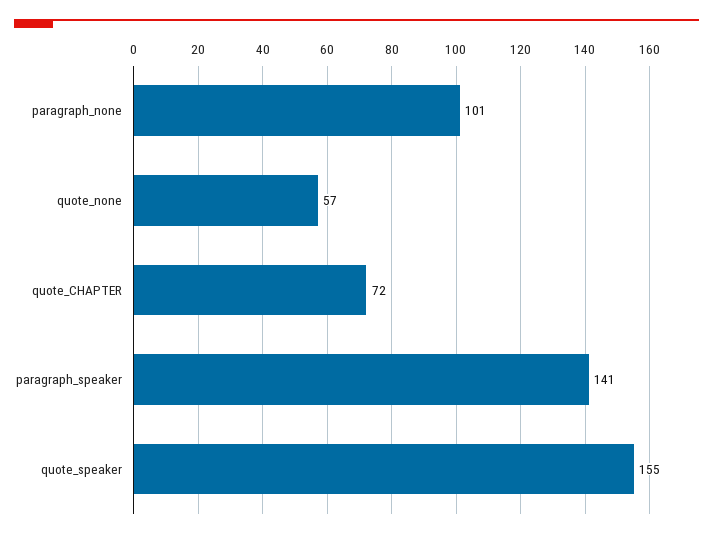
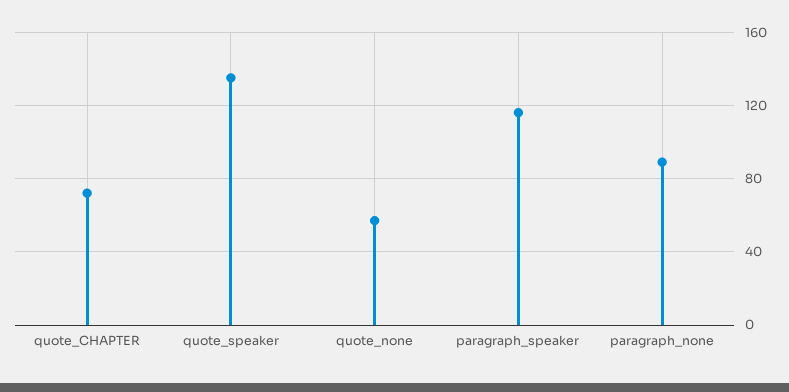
paragraph_none: 101 -> 90
paragraph_speaker: 141 -> 115
quote_speaker: 155 -> 135

